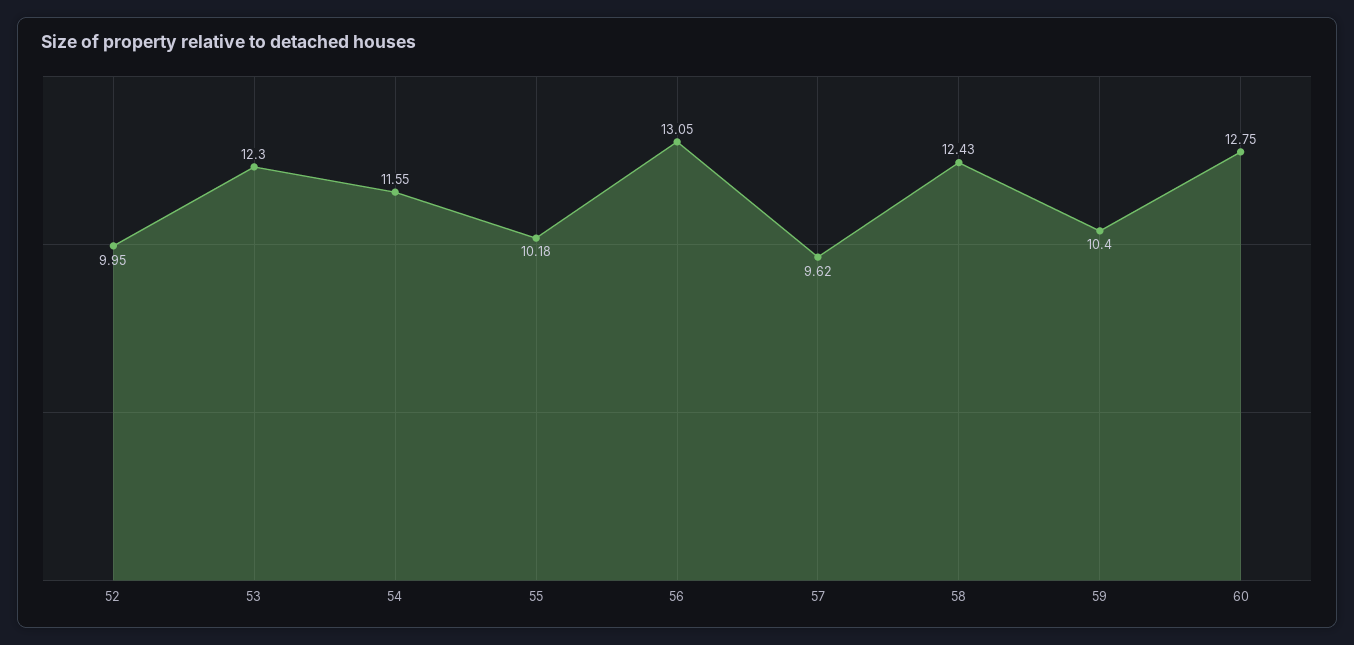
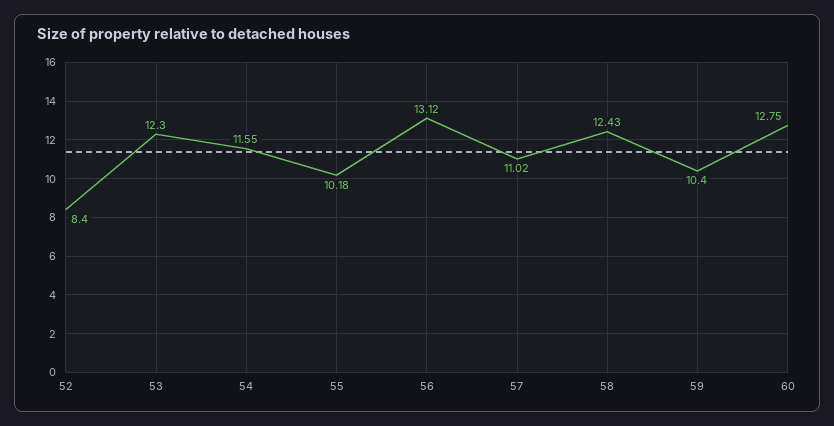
52: 9.95 -> 8.4
56: 13.05 -> 13.12
57: 9.62 -> 11.02

